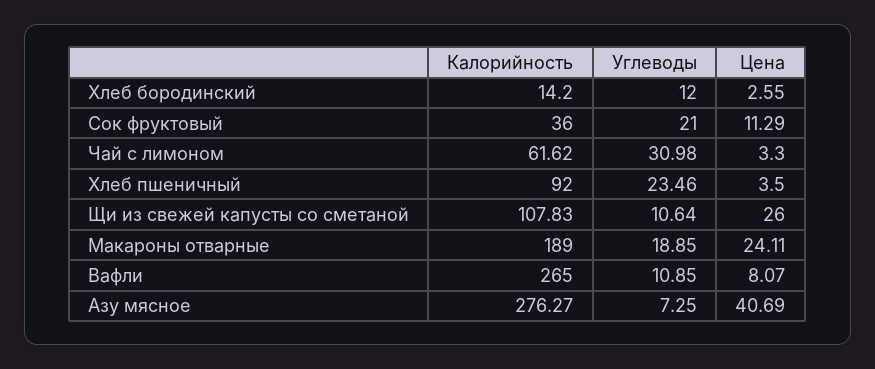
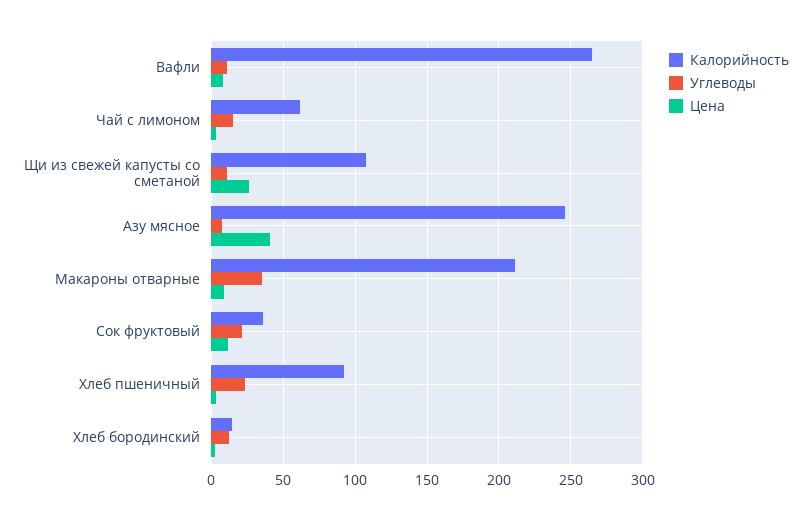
Углеводы, Чай с лимоном: 30.98 -> 15
Калорийность, Макароны отварные: 189 -> 210
Углеводы, Макароны отварные: 18.85 -> 35
Цена, Макароны отварные: 24.11 -> 10
Калорийность, Азу мясное: 276.27 -> 245

